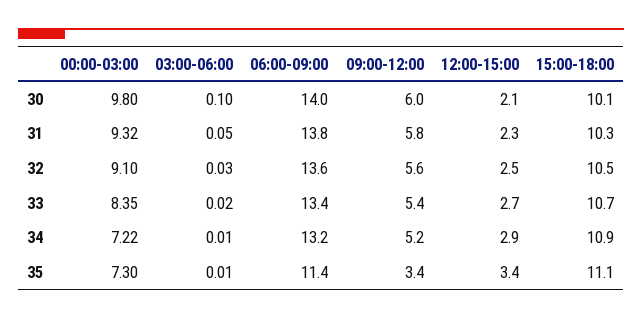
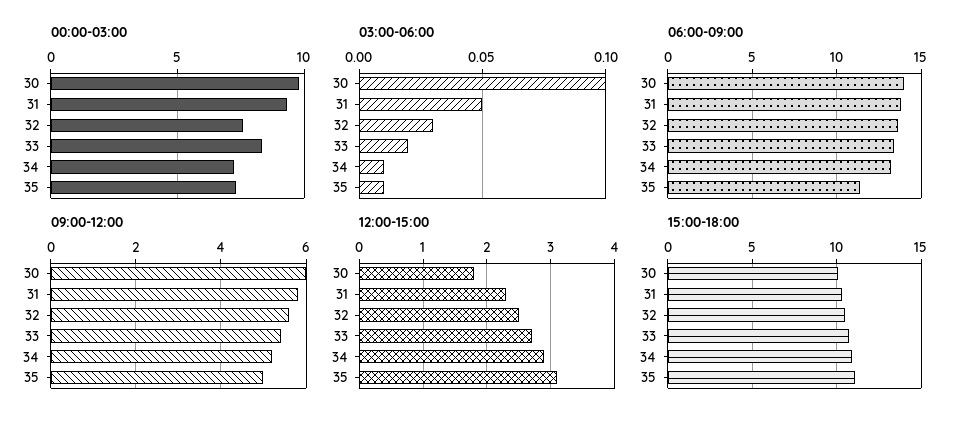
12:00-15:00, 30: 2.1 -> 1.8
00:00-03:00, 32: 9.1 -> 7.5
09:00-12:00, 35: 3.4 -> 5
12:00-15:00, 35: 3.4 -> 3.1

